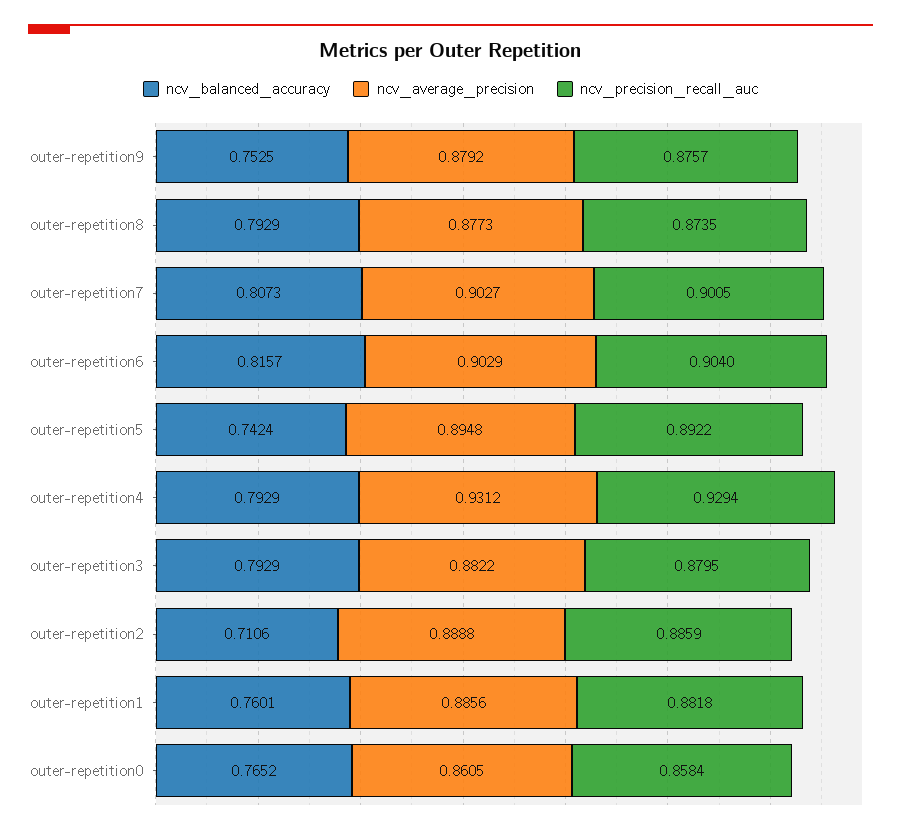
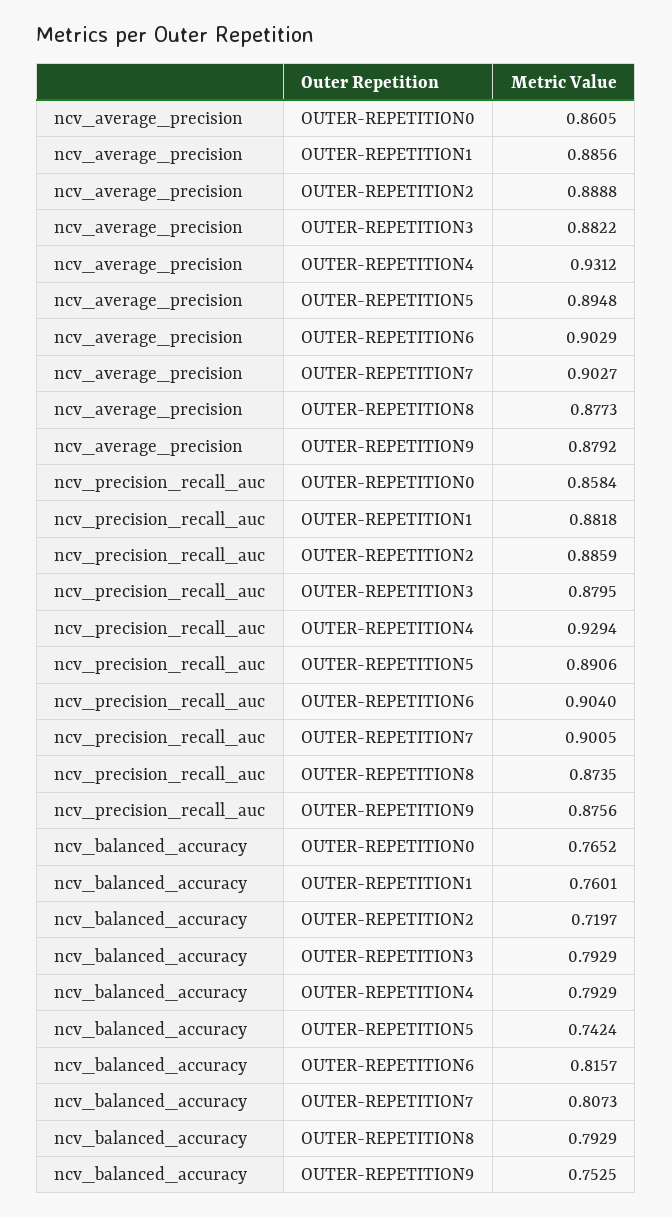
ncv_precision_recall_auc, outer-repetition9: 0.8757 -> 0.8756
ncv_precision_recall_auc, outer-repetition5: 0.8922 -> 0.8906
ncv_balanced_accuracy, outer-repetition2: 0.7106 -> 0.7197

